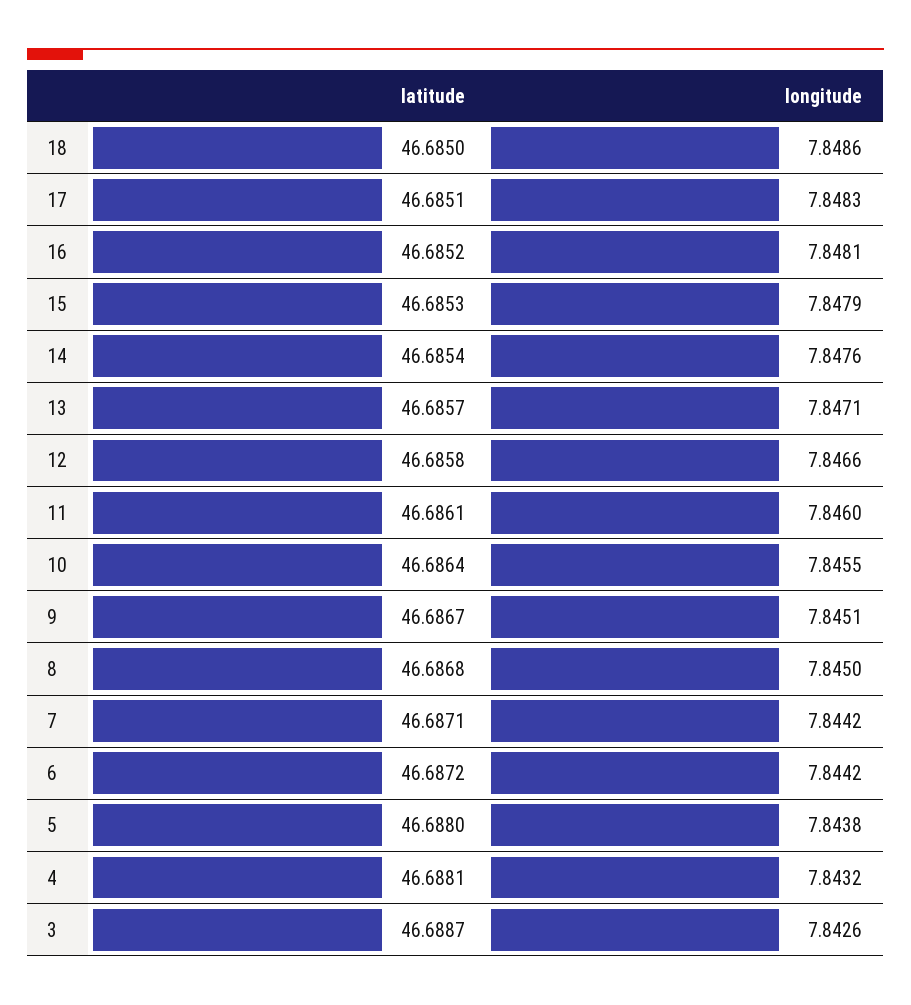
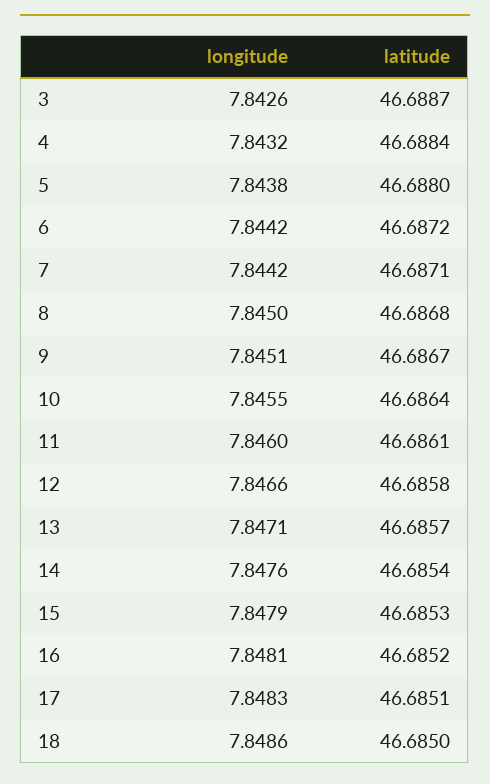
latitude, 4: 46.6881 -> 46.6884

